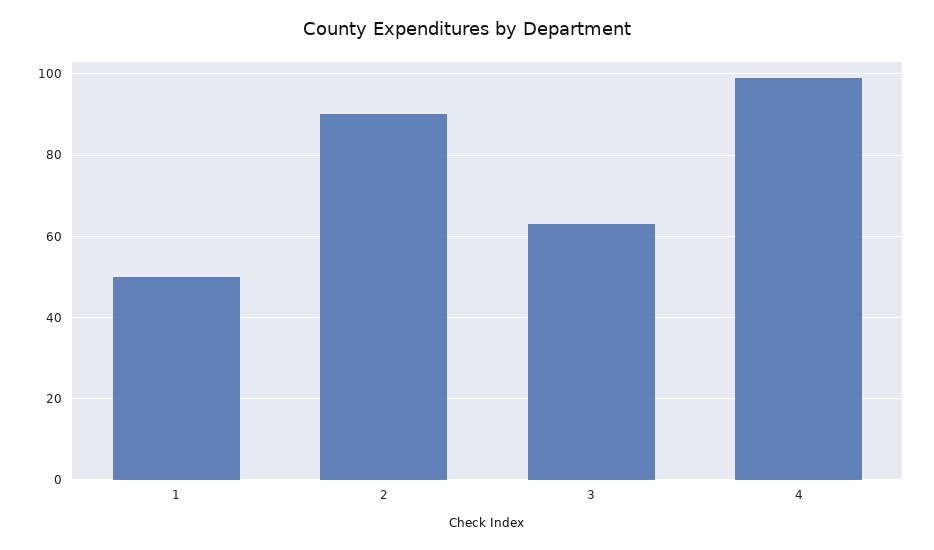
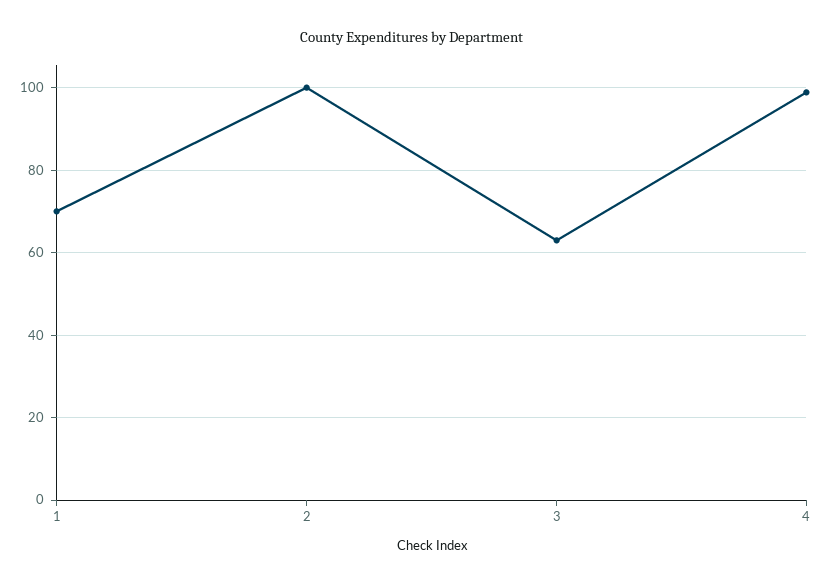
1: 50 -> 70
2: 90 -> 100

